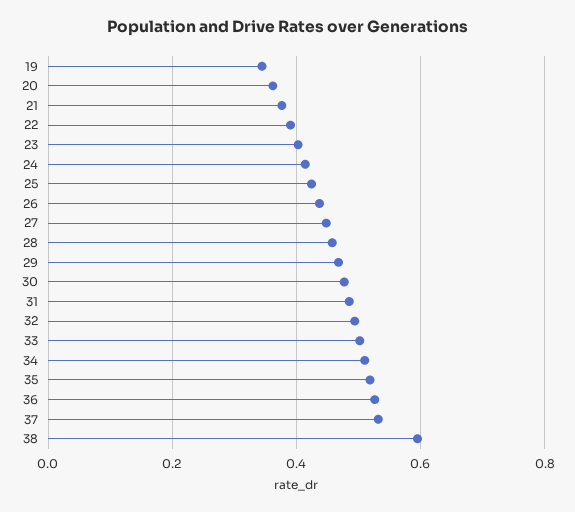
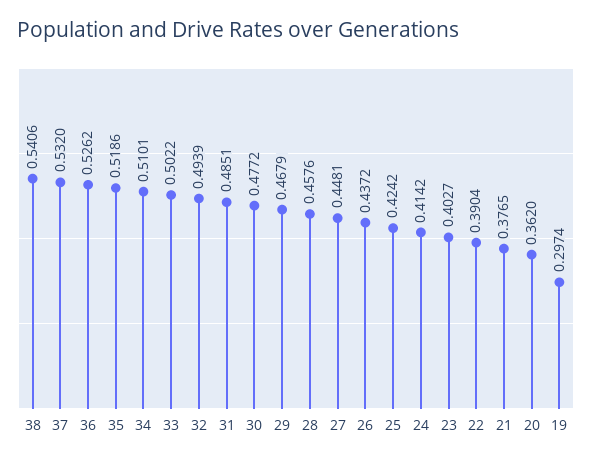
19: 0.34 -> 0.2974
38: 0.6 -> 0.5406

